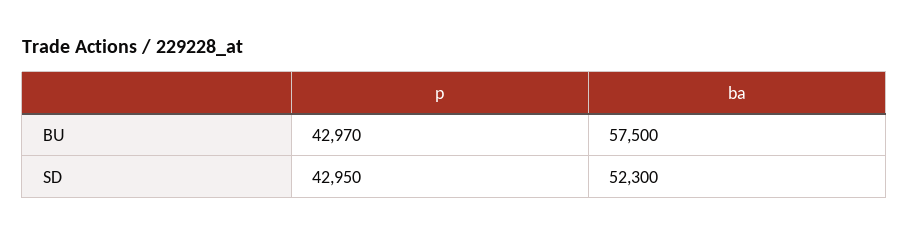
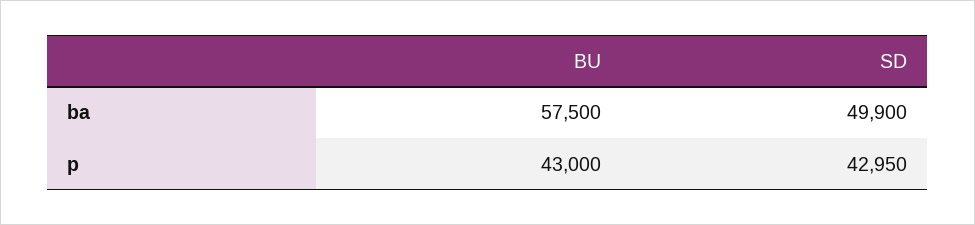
p, BU: 42970 -> 43000
ba, SD: 52300 -> 49900

